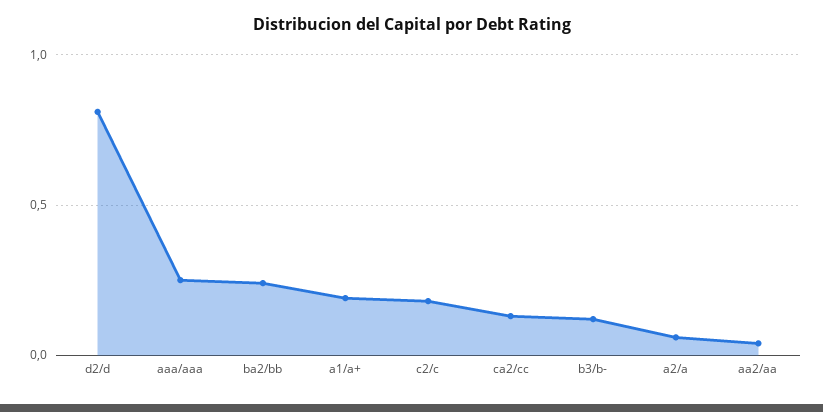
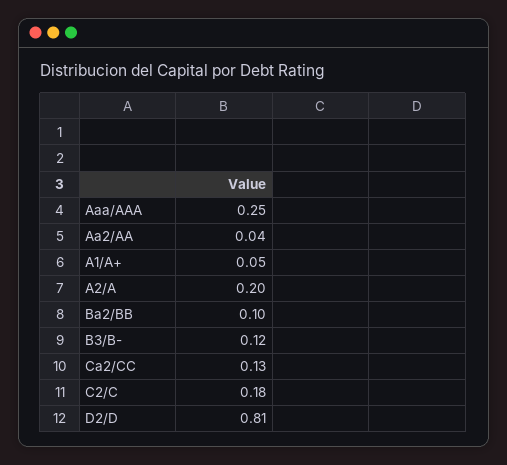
ba2/bb: 0.25 -> 0.1
a1/a+: 0.2 -> 0.05
a2/a: 0.05 -> 0.2

